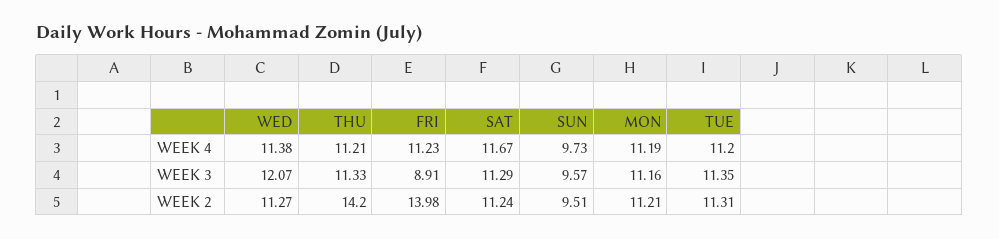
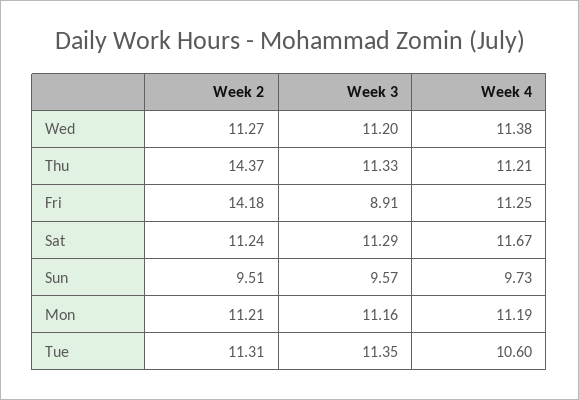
FRI, WEEK 4: 11.23 -> 11.25
TUE, WEEK 4: 11.2 -> 10.6
WED, WEEK 3: 12.07 -> 11.2
THU, WEEK 2: 14.2 -> 14.37
FRI, WEEK 2: 13.98 -> 14.18

